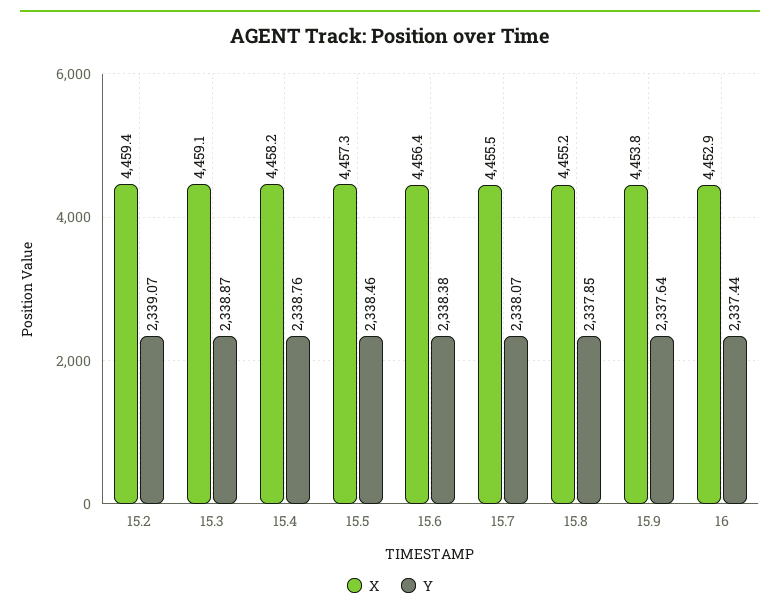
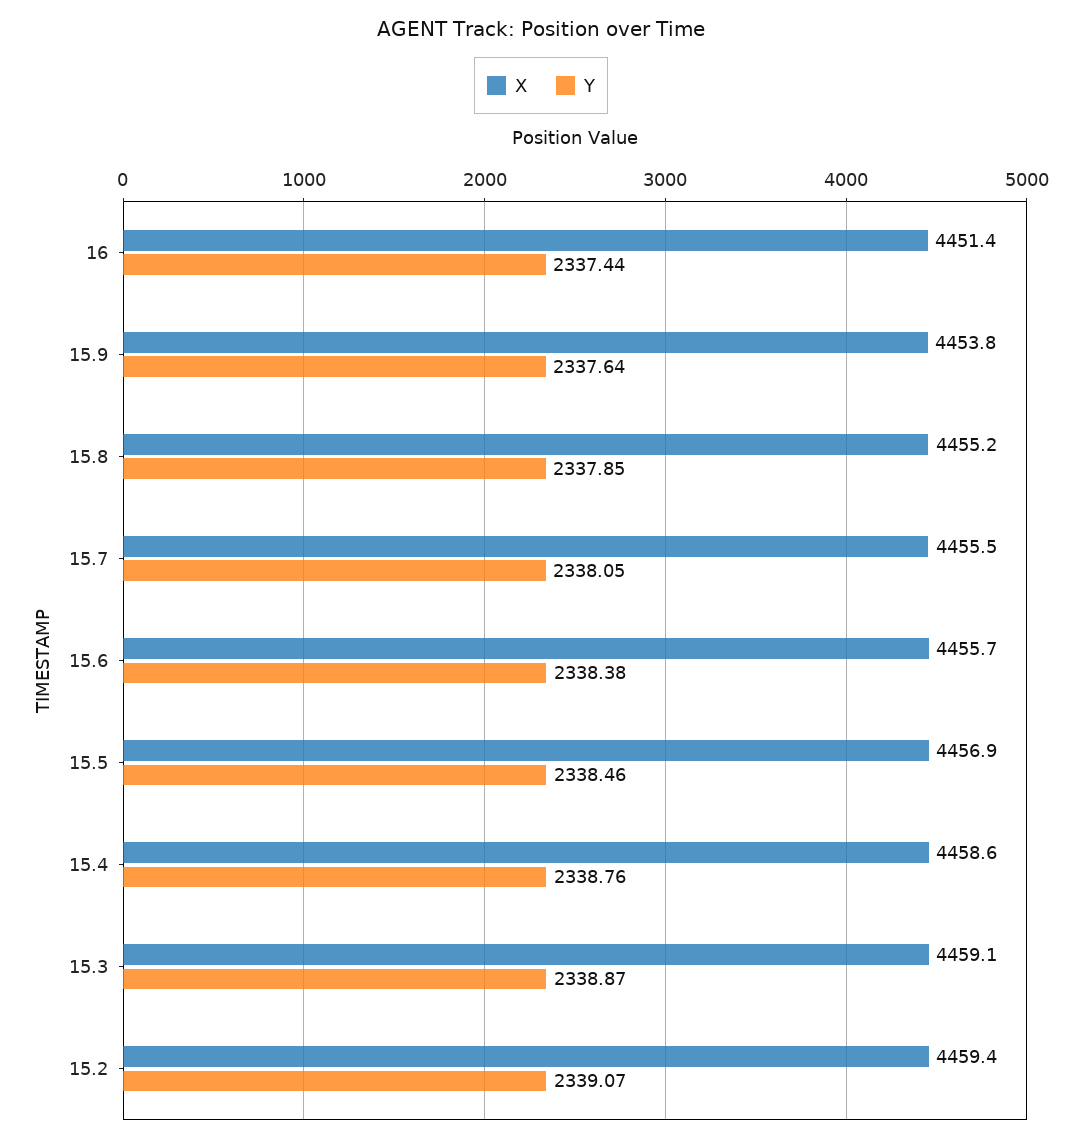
X, 15.4: 4458.2 -> 4458.6
X, 15.5: 4457.3 -> 4456.9
X, 15.6: 4456.4 -> 4455.7
Y, 15.7: 2338.07 -> 2338.05
X, 16: 4452.9 -> 4451.4

